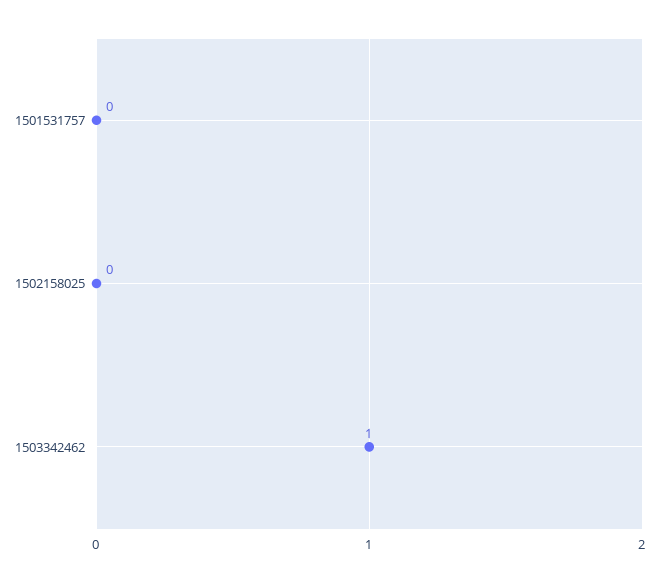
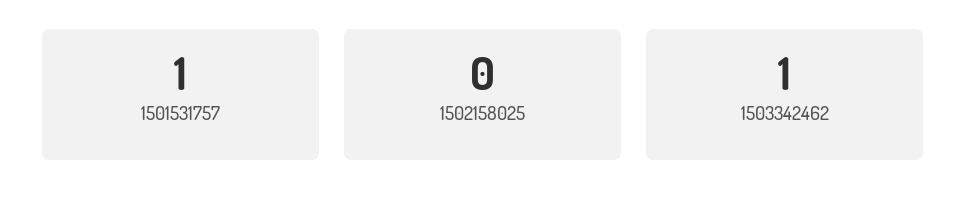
1501531757: 0 -> 1

